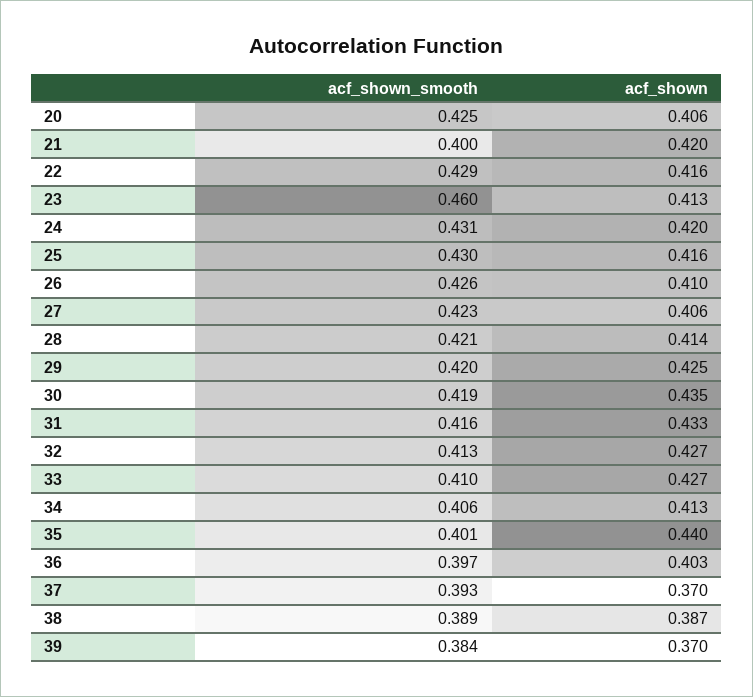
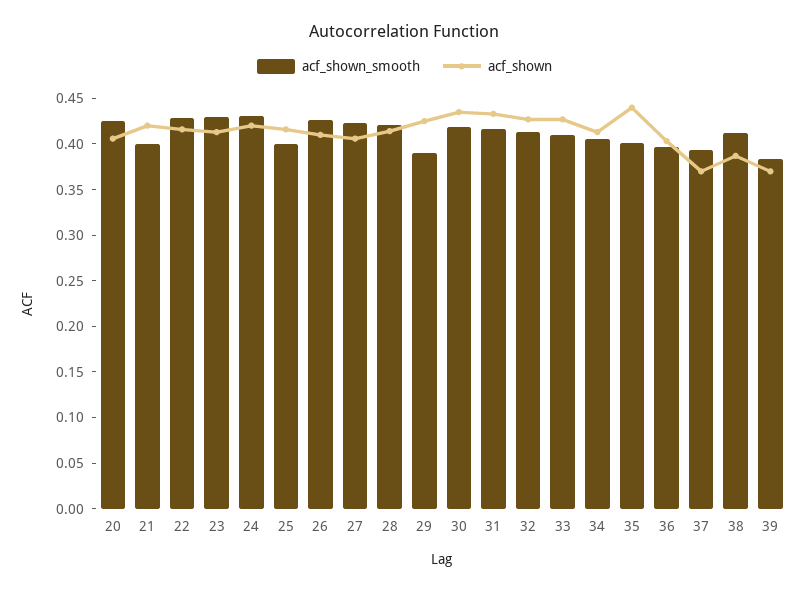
acf_shown_smooth, 23: 0.46 -> 0.43
acf_shown_smooth, 25: 0.43 -> 0.4
acf_shown_smooth, 29: 0.42 -> 0.39
acf_shown_smooth, 38: 0.389 -> 0.41

